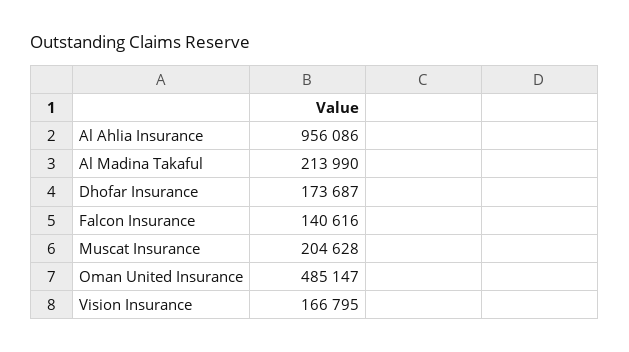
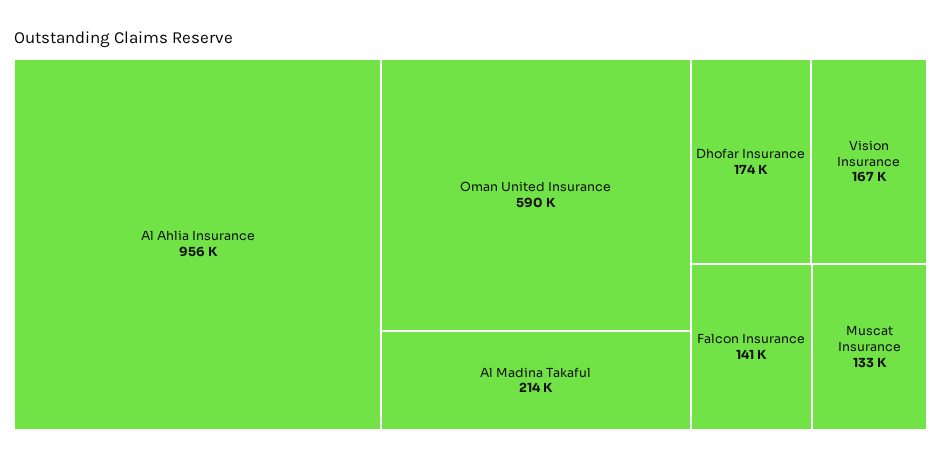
Muscat Insurance: 204628 -> 133000
Oman United Insurance: 485147 -> 590000

